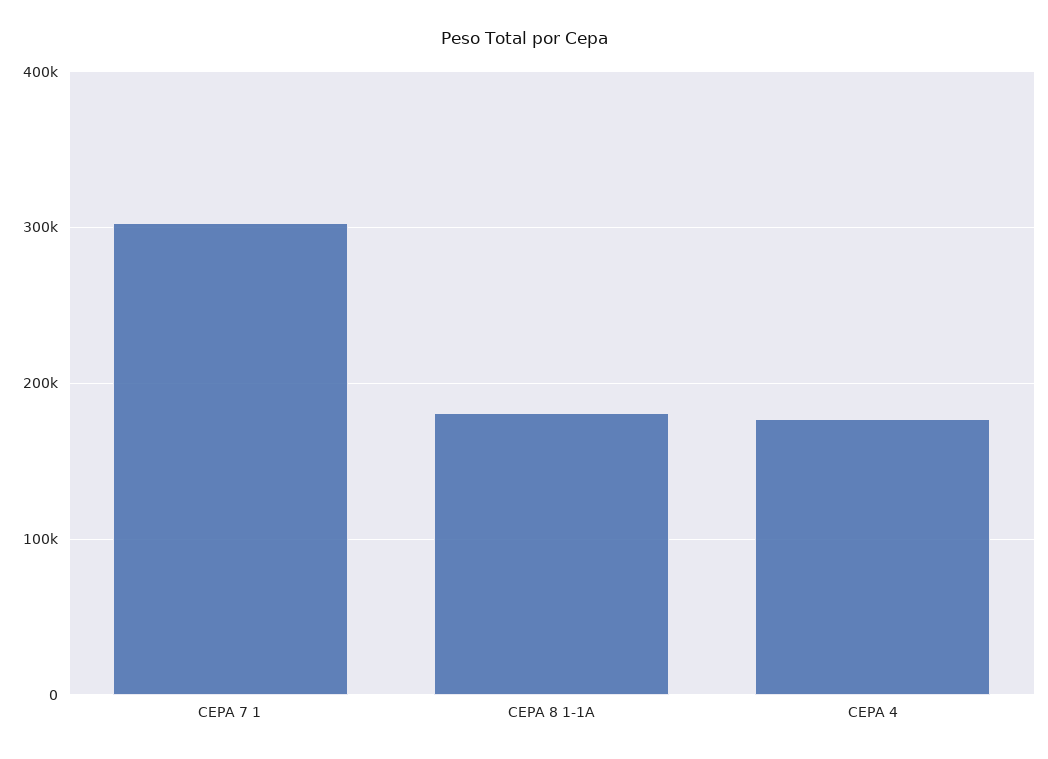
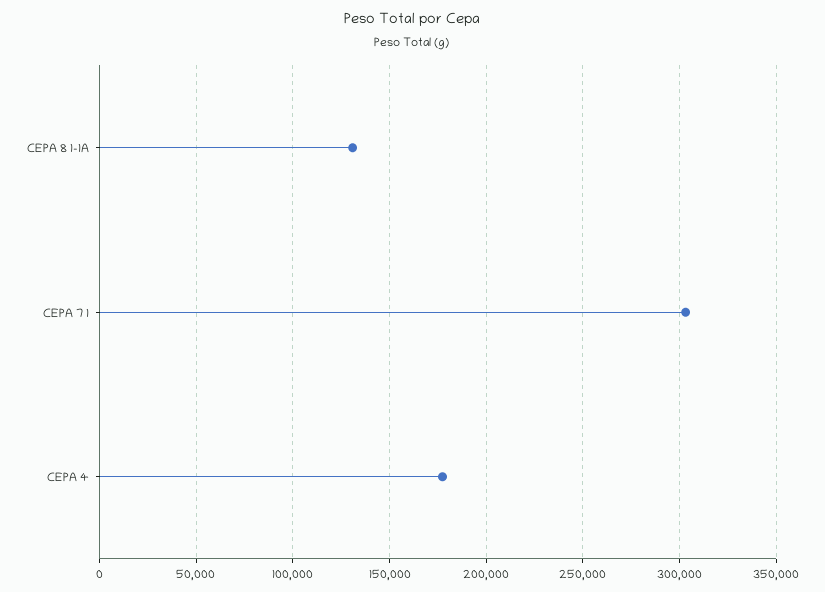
CEPA 8 1-1A: 180000 -> 130000

